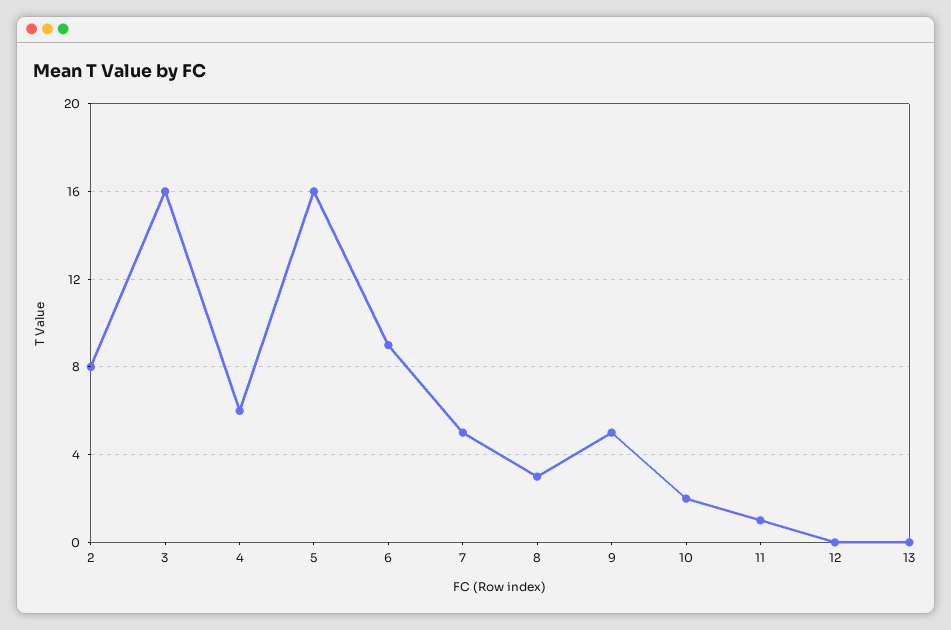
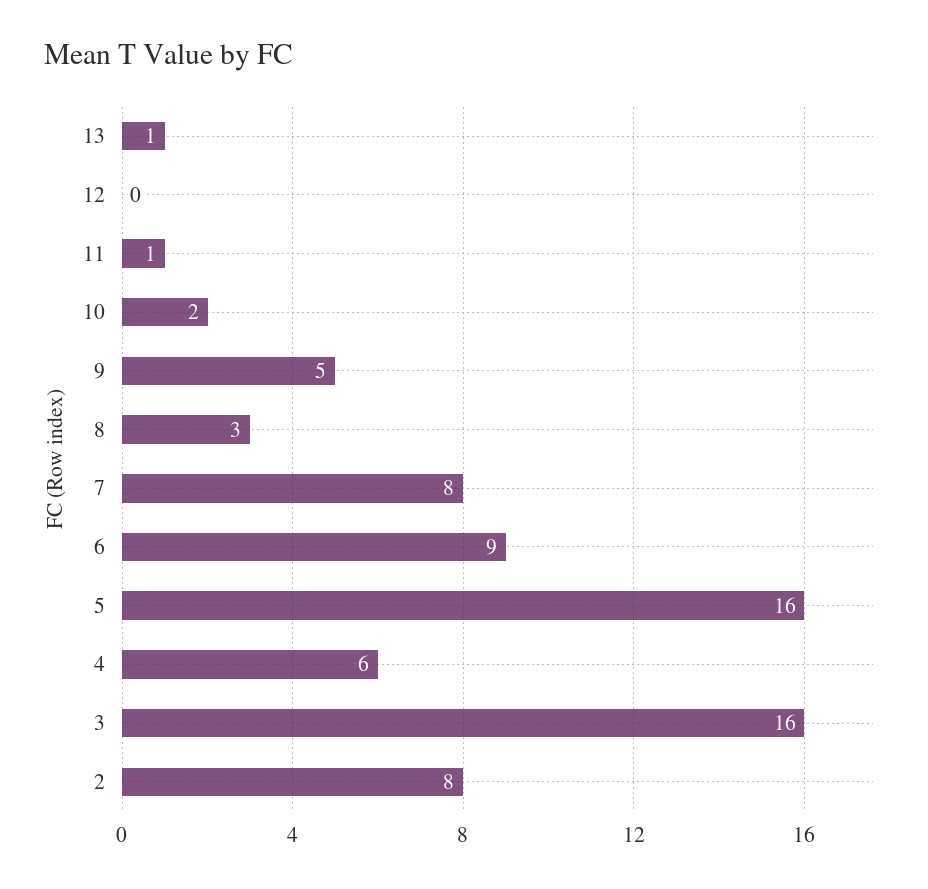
7: 5 -> 8
13: 0 -> 1

